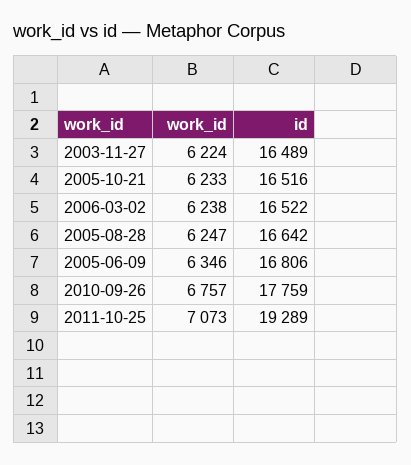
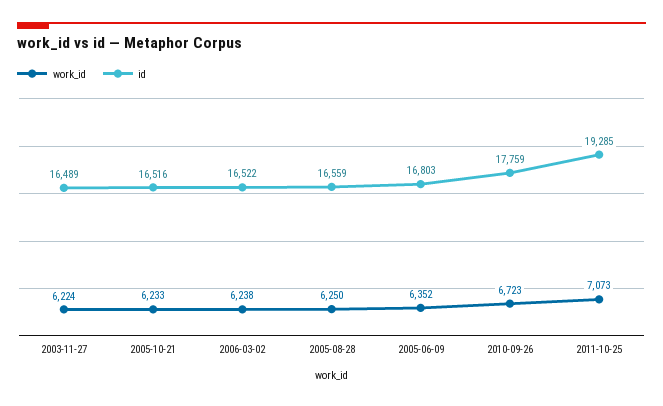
work_id, 2005-08-28: 6247 -> 6250
id, 2005-08-28: 16642 -> 16559
work_id, 2005-06-09: 6346 -> 6352
id, 2005-06-09: 16806 -> 16803
work_id, 2010-09-26: 6757 -> 6723
id, 2011-10-25: 19289 -> 19285

